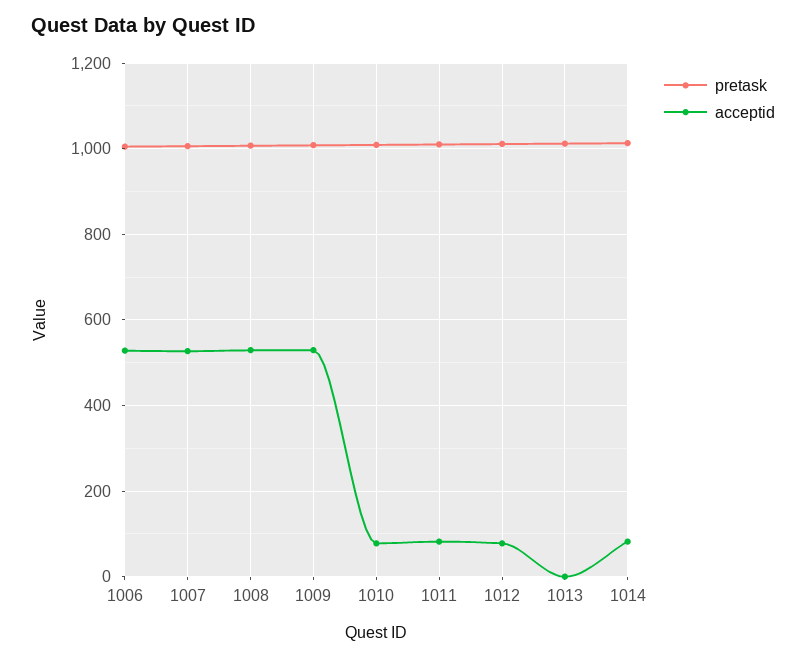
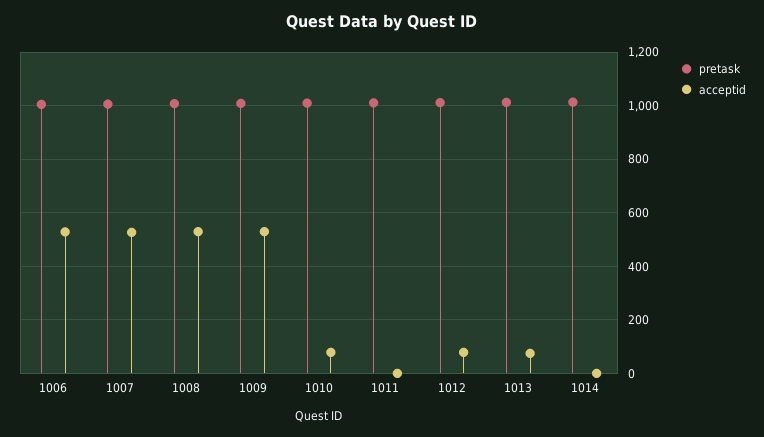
acceptid, 1011: 80 -> 0
acceptid, 1013: 0 -> 75
acceptid, 1014: 80 -> 0

